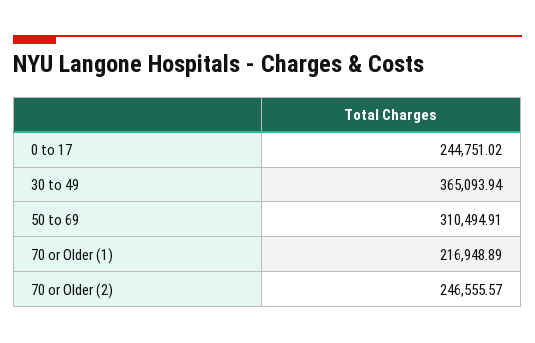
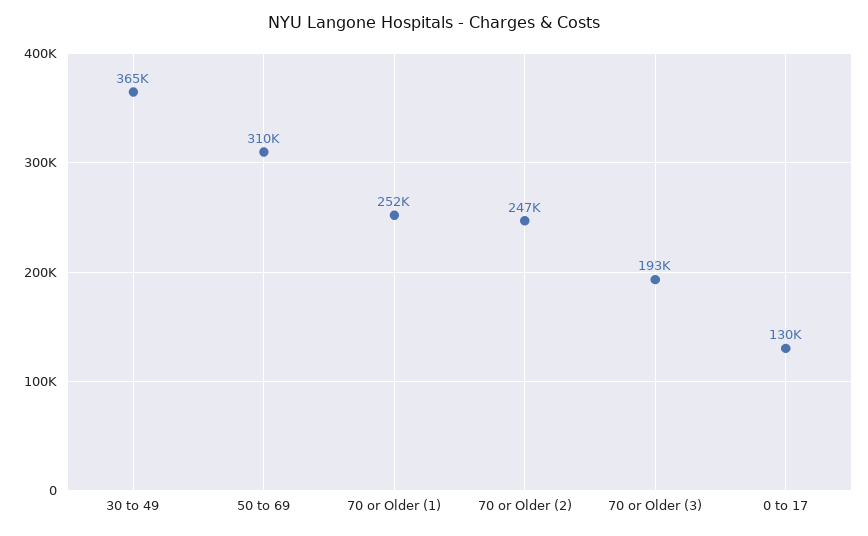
0 to 17: 244751.02 -> 130000
70 or Older (1): 216948.89 -> 252000
70 or Older (3): none -> 193000

